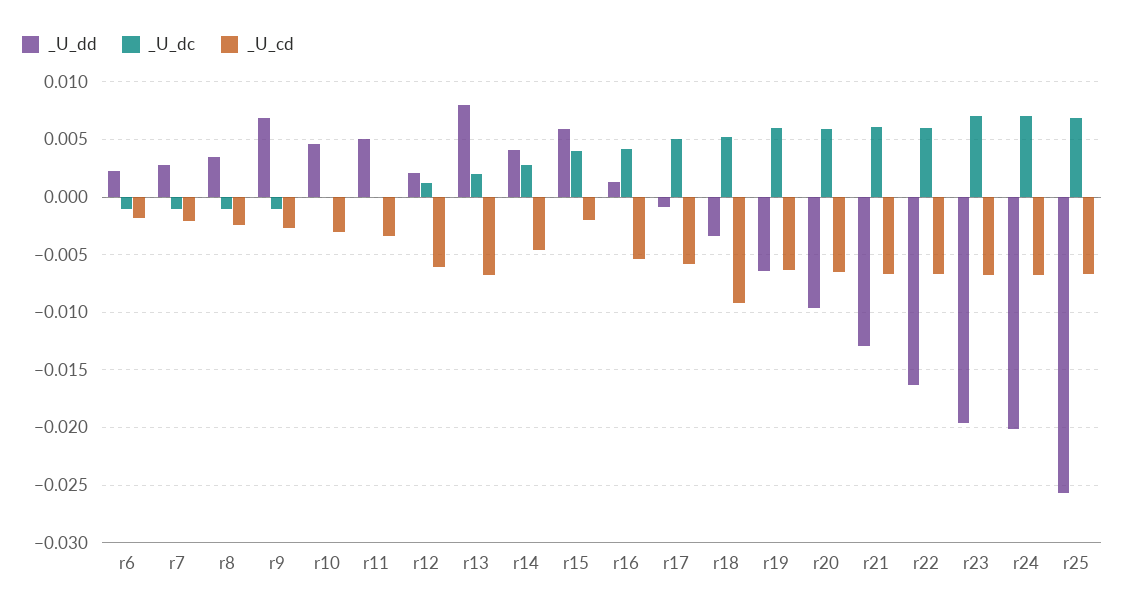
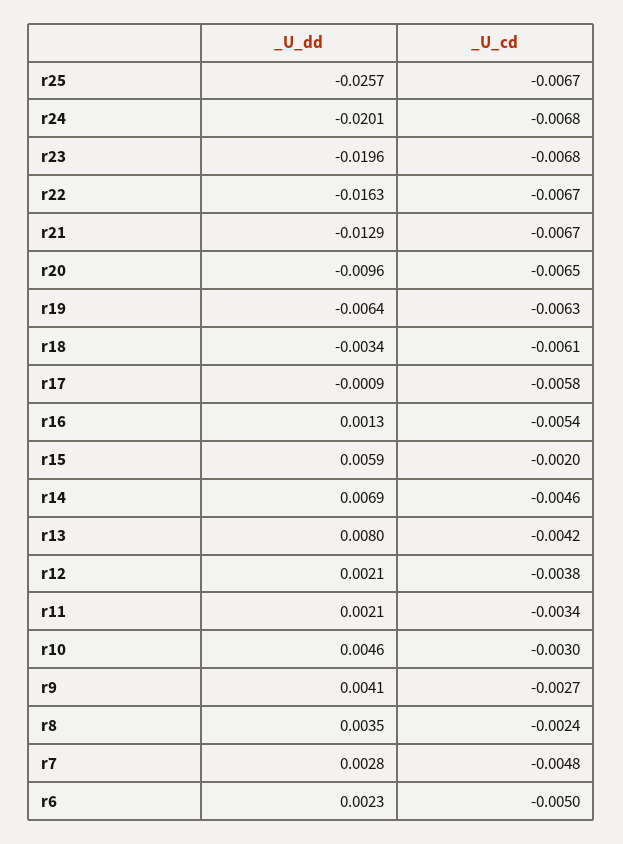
_U_dc, r6: -0.001 -> none
_U_cd, r6: -0.002 -> -0.005
_U_dc, r7: -0.001 -> none
_U_cd, r7: -0.002 -> -0.0048
_U_dc, r8: -0.001 -> none
_U_dd, r9: 0.007 -> 0.0041
_U_dc, r9: -0.001 -> none
_U_dc, r10: 0 -> none
_U_dd, r11: 0.005 -> 0.0021
_U_dc, r11: 0 -> none
_U_dc, r12: 0.001 -> none
_U_cd, r12: -0.006 -> -0.0038
_U_dc, r13: 0.002 -> none
_U_cd, r13: -0.007 -> -0.0042
_U_dd, r14: 0.004 -> 0.0069
_U_dc, r14: 0.003 -> none
_U_dc, r15: 0.004 -> none
_U_dc, r16: 0.004 -> none
_U_dc, r17: 0.005 -> none
_U_dc, r18: 0.005 -> none
_U_cd, r18: -0.009 -> -0.0061
_U_dc, r19: 0.006 -> none
_U_dc, r20: 0.006 -> none
_U_dc, r21: 0.006 -> none
_U_dc, r22: 0.006 -> none
_U_dc, r23: 0.007 -> none
_U_dc, r24: 0.007 -> none
_U_dc, r25: 0.007 -> none

